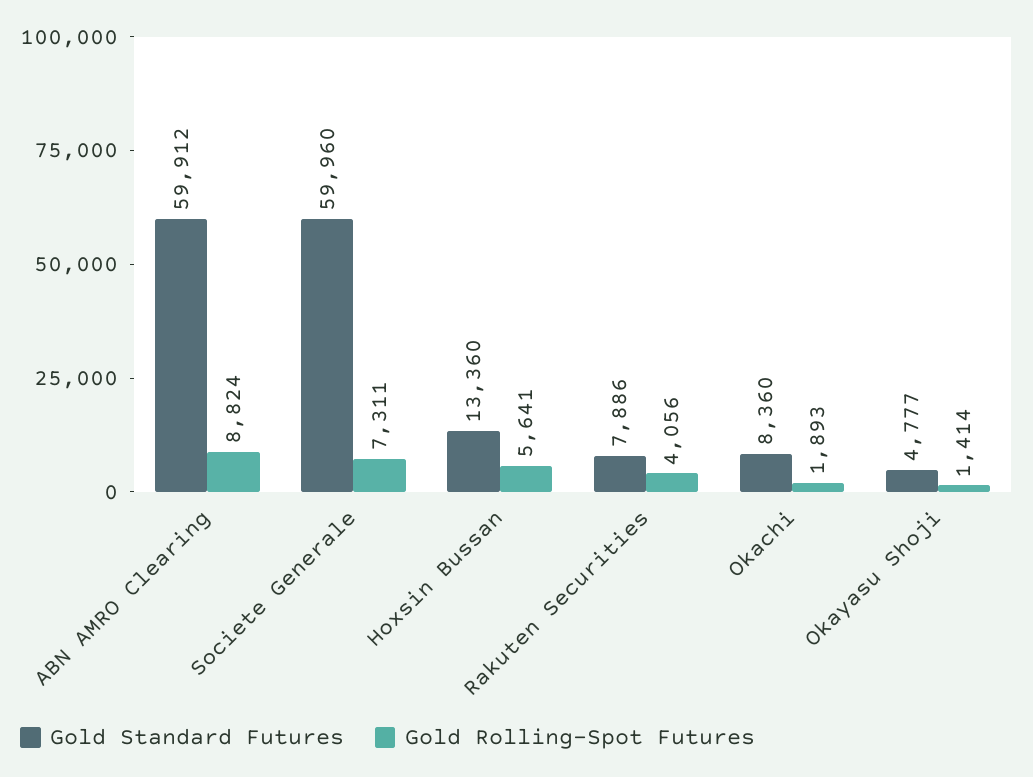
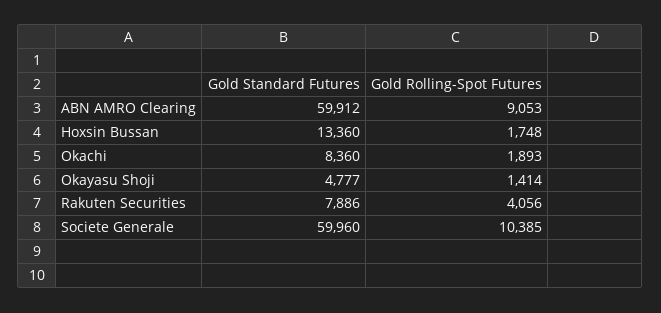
Gold Rolling-Spot Futures, ABN AMRO Clearing: 8824 -> 9053
Gold Rolling-Spot Futures, Societe Generale: 7311 -> 10385
Gold Rolling-Spot Futures, Hoxsin Bussan: 5641 -> 1748

